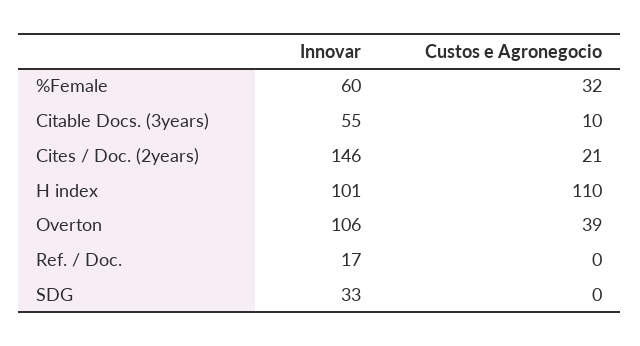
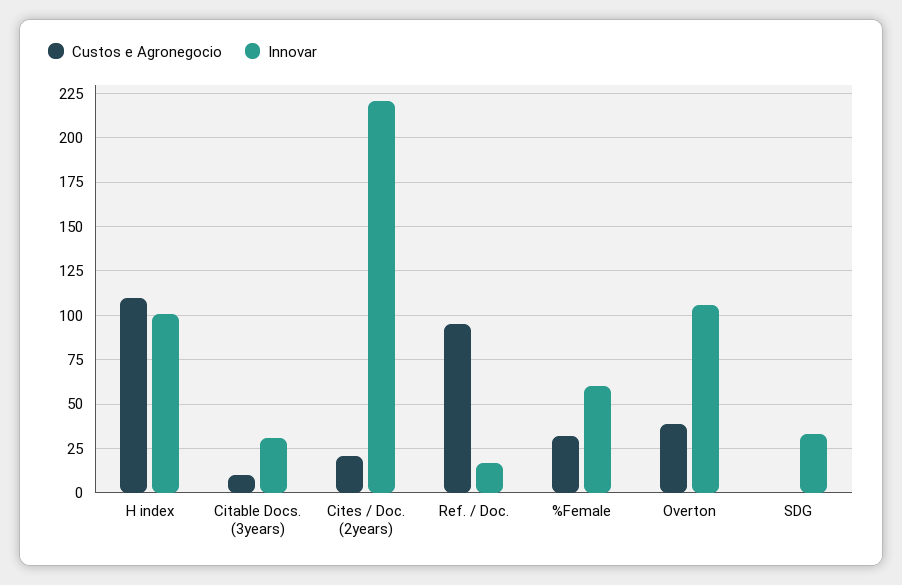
Innovar, Citable Docs. (3years): 55 -> 30
Innovar, Cites / Doc. (2years): 146 -> 220
Custos e Agronegocio, Ref. / Doc.: 0 -> 95

